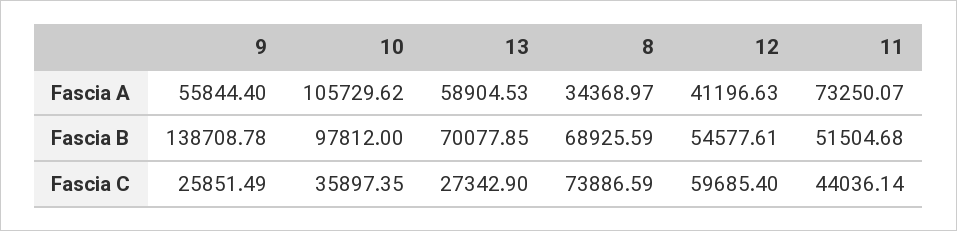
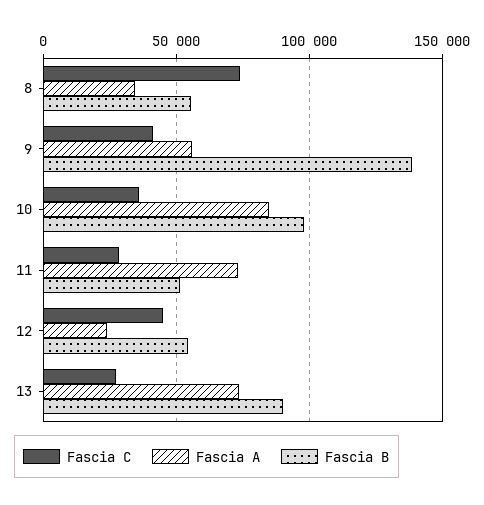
Fascia A, 10: 105729.62 -> 85000
Fascia A, 13: 58904.53 -> 75000
Fascia A, 12: 41196.63 -> 25000
Fascia B, 13: 70077.85 -> 90000
Fascia B, 8: 68925.59 -> 55000
Fascia C, 9: 25851.49 -> 40000
Fascia C, 12: 59685.4 -> 45000
Fascia C, 11: 44036.14 -> 30000

